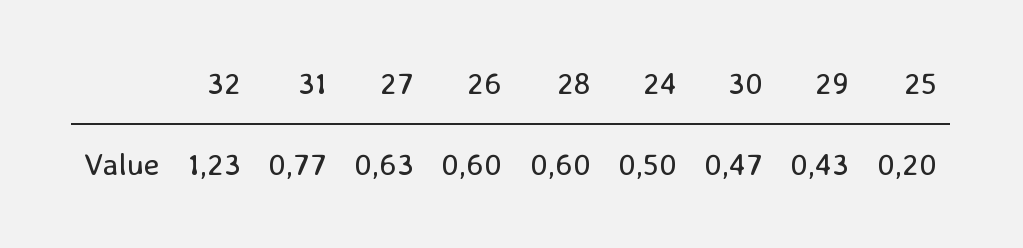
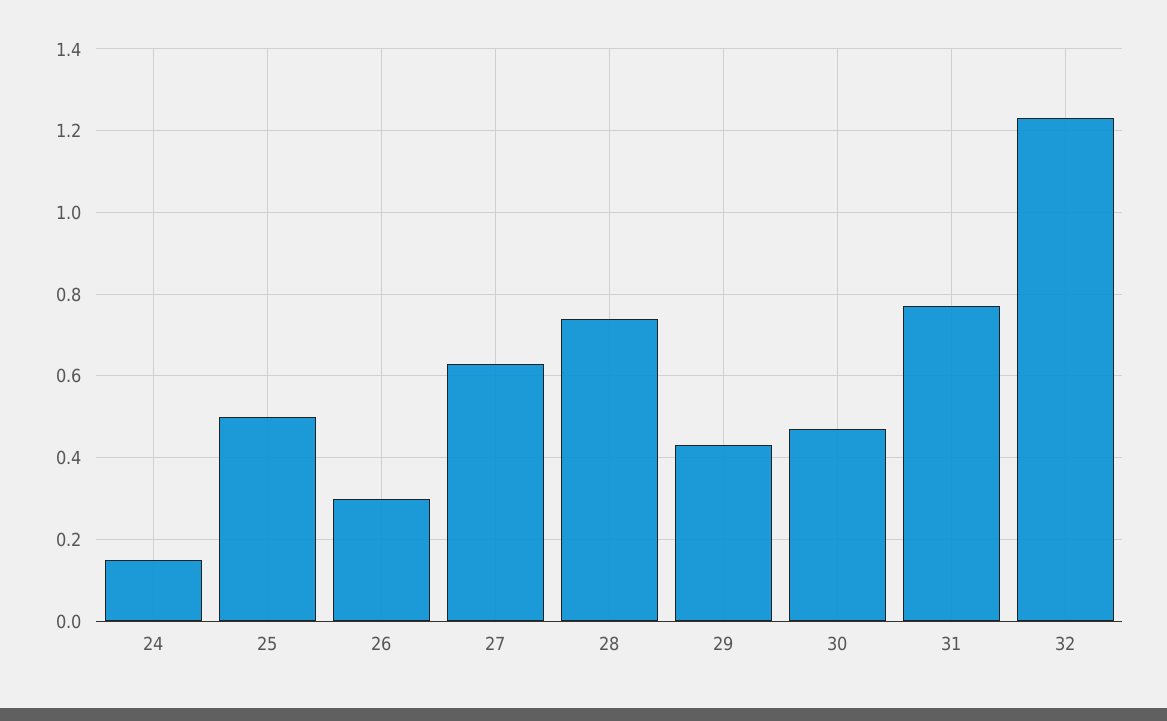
26: 0.6 -> 0.3
28: 0.6 -> 0.75
24: 0.5 -> 0.15
25: 0.2 -> 0.5

